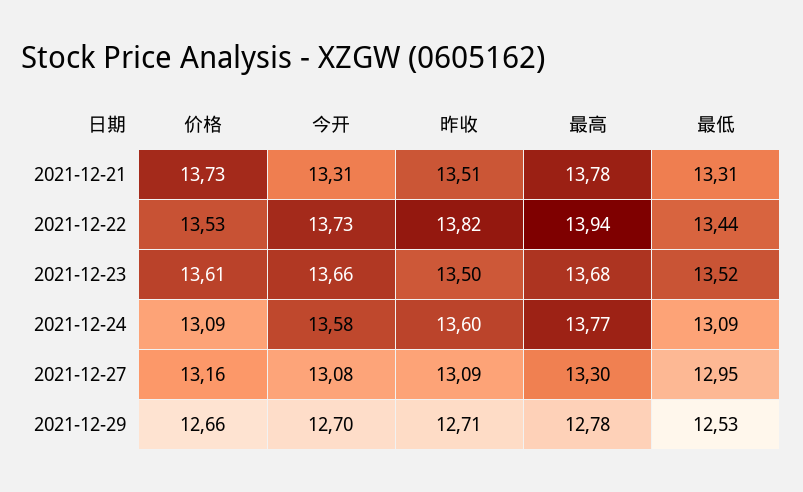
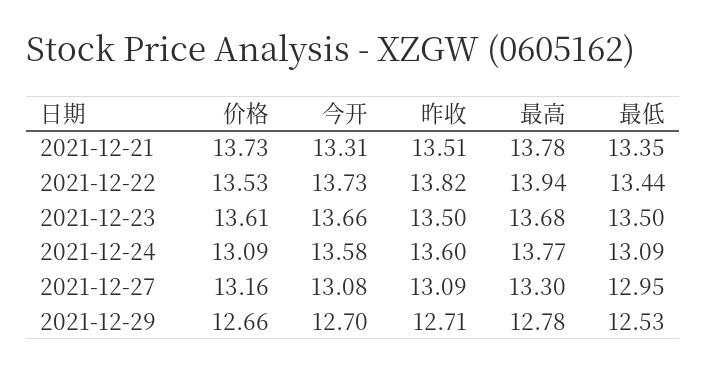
最低, 2021-12-21: 13.31 -> 13.35
最低, 2021-12-23: 13.52 -> 13.5

